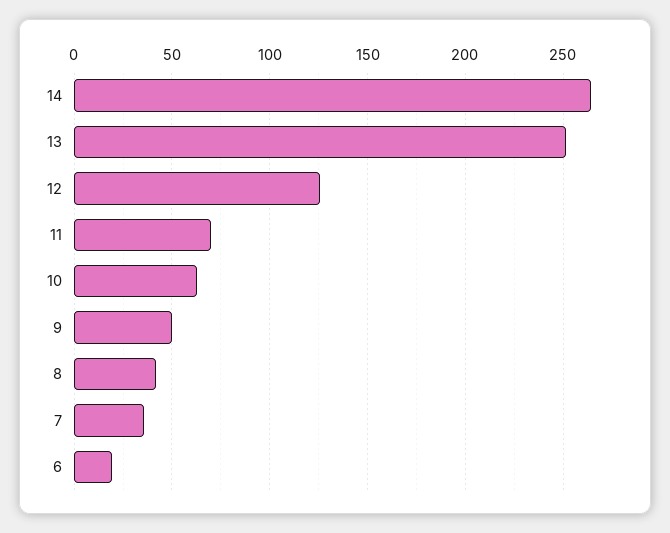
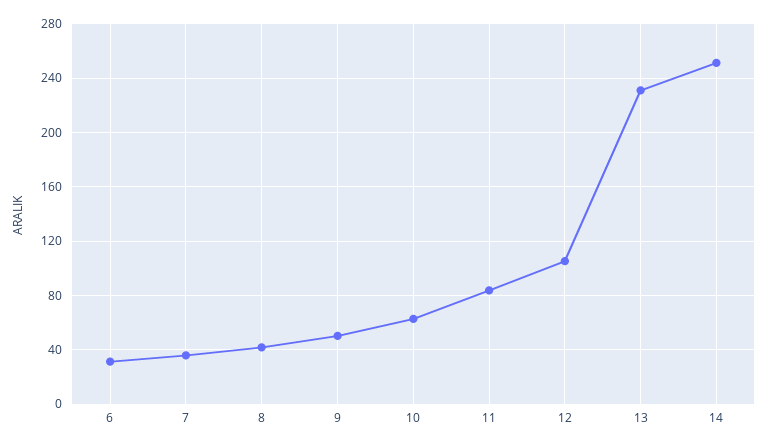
14: 265 -> 250
13: 250 -> 230
12: 125 -> 105
11: 70 -> 85
6: 20 -> 30

